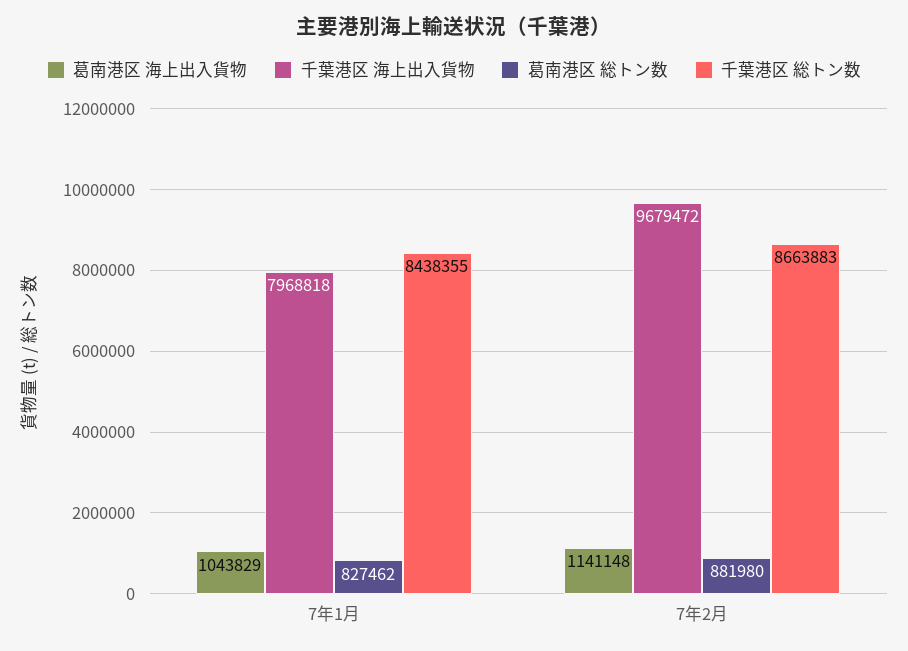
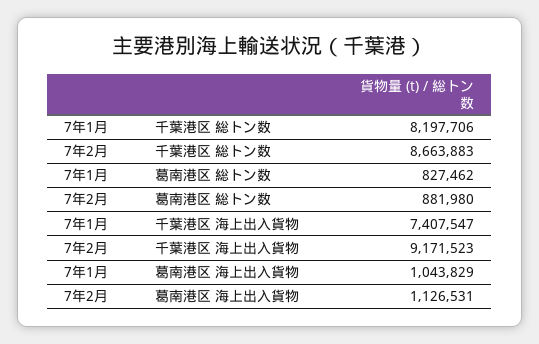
千葉港区 海上出入貨物, 7年1月: 7968818 -> 7407547
千葉港区 総トン数, 7年1月: 8438355 -> 8197706
葛南港区 海上出入貨物, 7年2月: 1141148 -> 1126531
千葉港区 海上出入貨物, 7年2月: 9679472 -> 9171523

